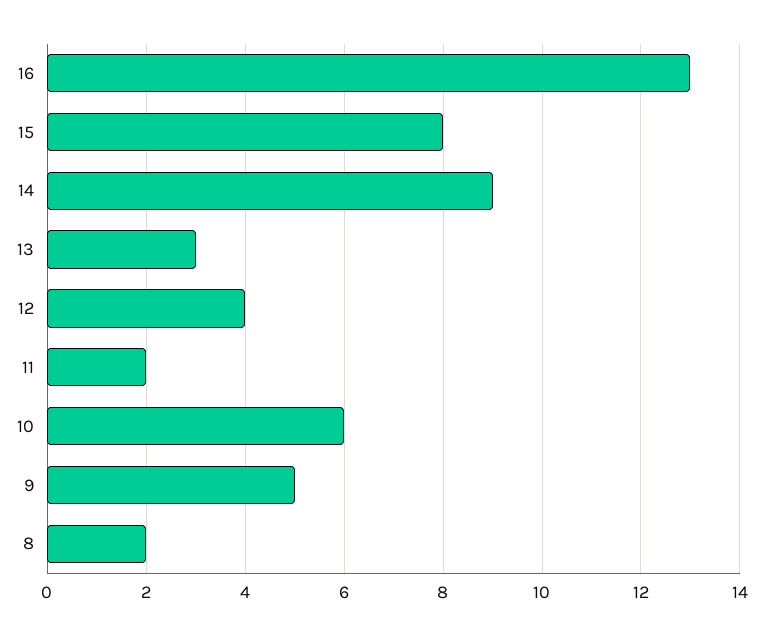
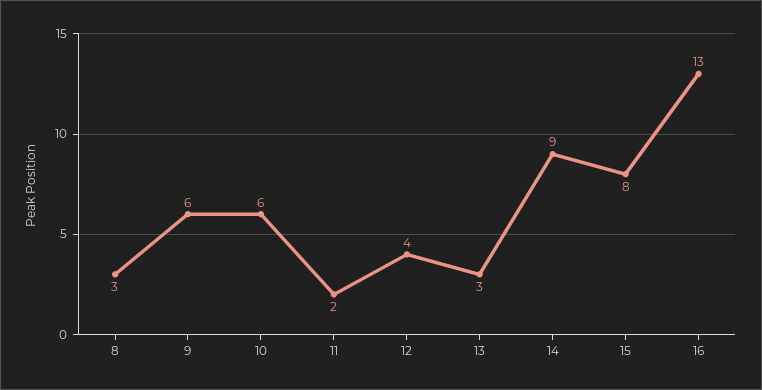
9: 5 -> 6
8: 2 -> 3

